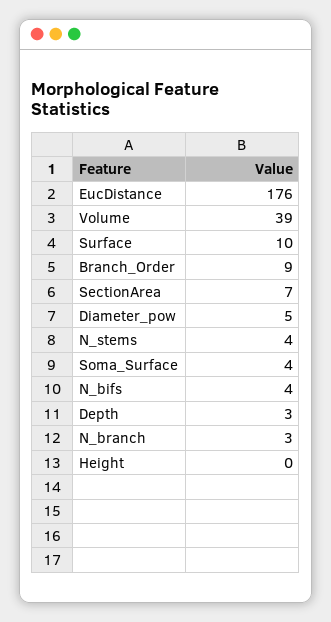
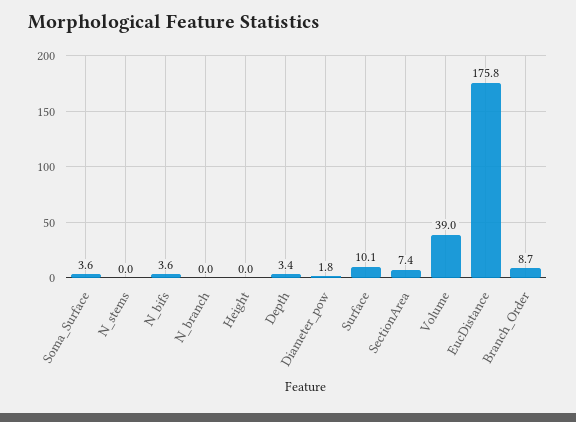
Diameter_pow: 5 -> 1.8
N_stems: 4 -> 0
N_branch: 3 -> 0

